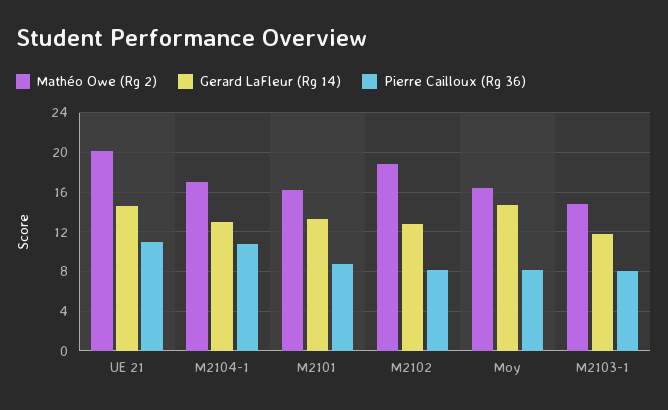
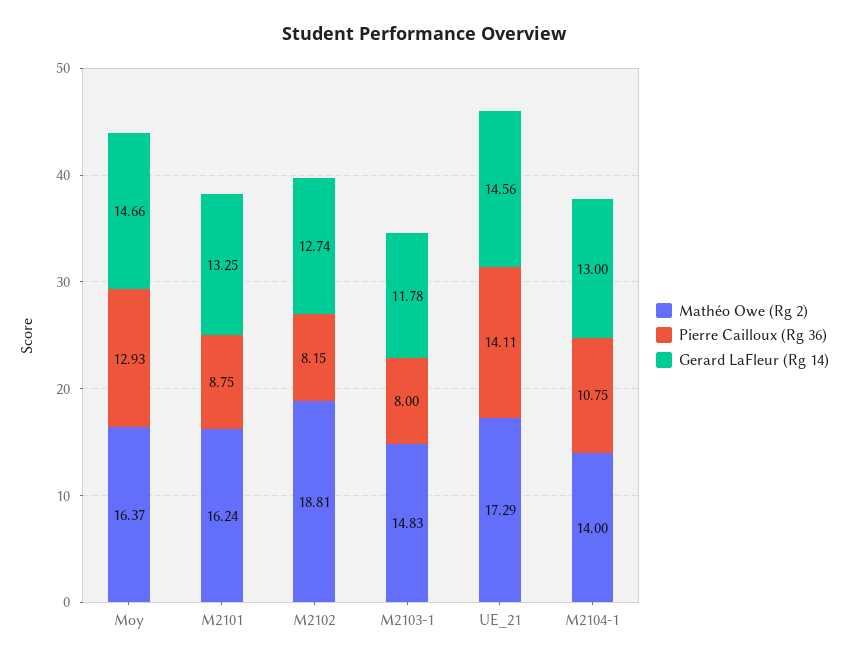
Mathéo Owe (Rg 2), UE 21: 20 -> 17.29
Pierre Cailloux (Rg 36), UE 21: 11 -> 14.11
Mathéo Owe (Rg 2), M2104-1: 17 -> 14
Pierre Cailloux (Rg 36), Moy: 8 -> 12.93

